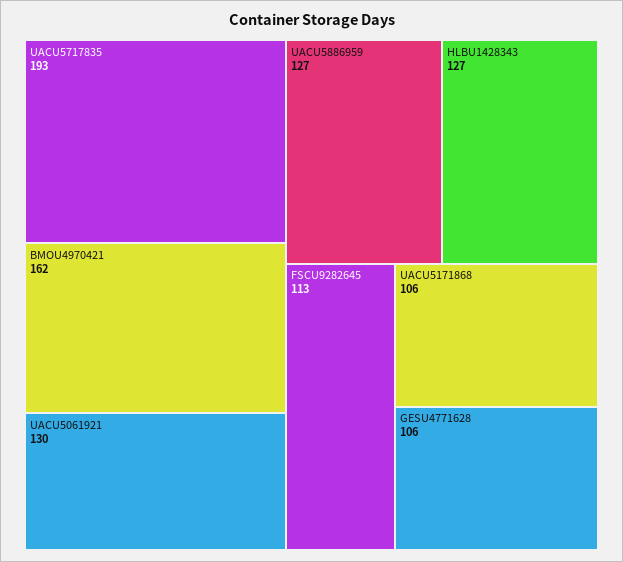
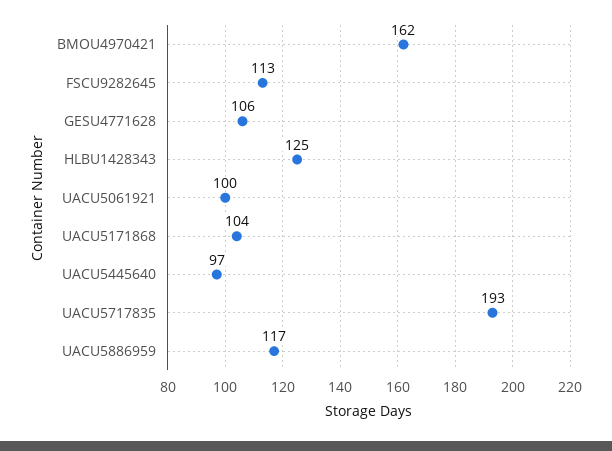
UACU5061921: 130 -> 100
UACU5886959: 127 -> 117
HLBU1428343: 127 -> 125
UACU5171868: 106 -> 104
UACU5445640: none -> 97

